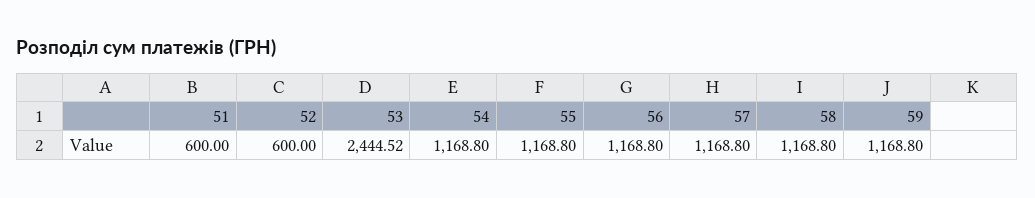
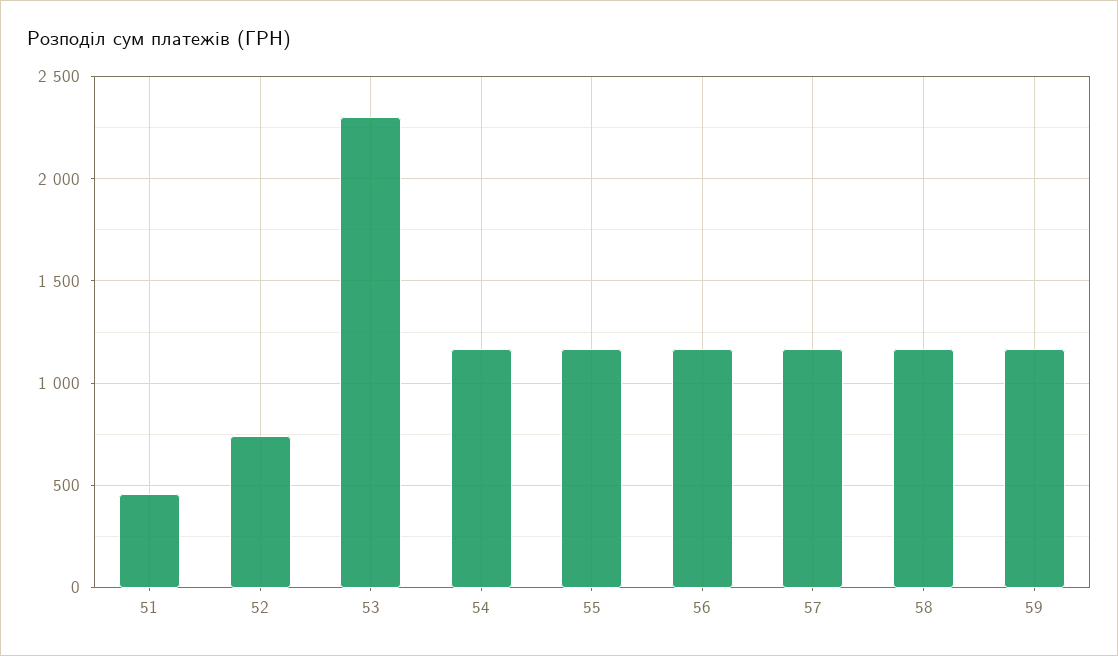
51: 600 -> 450
52: 600 -> 750
53: 2444.52 -> 2300

